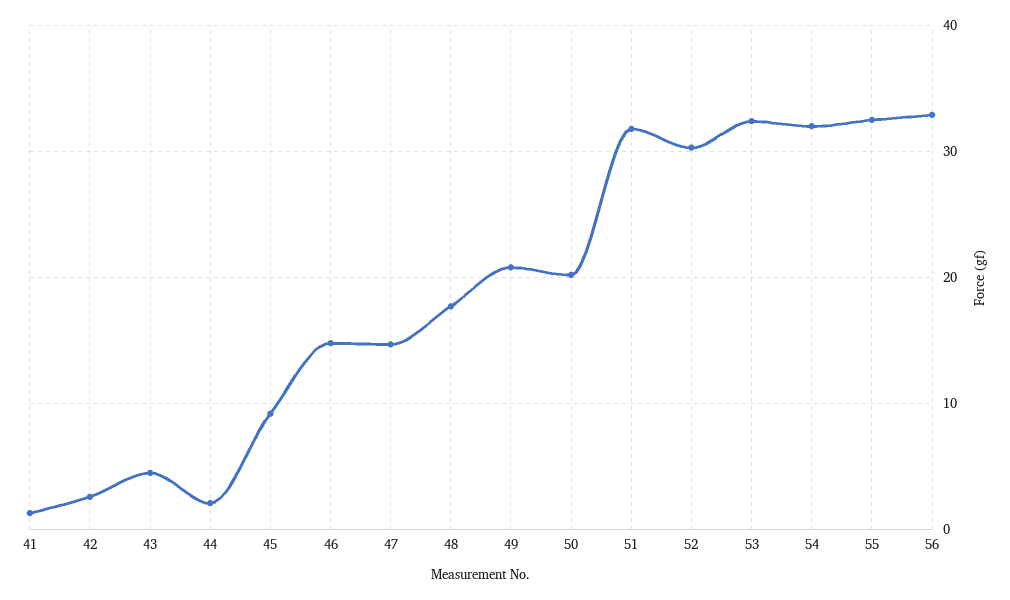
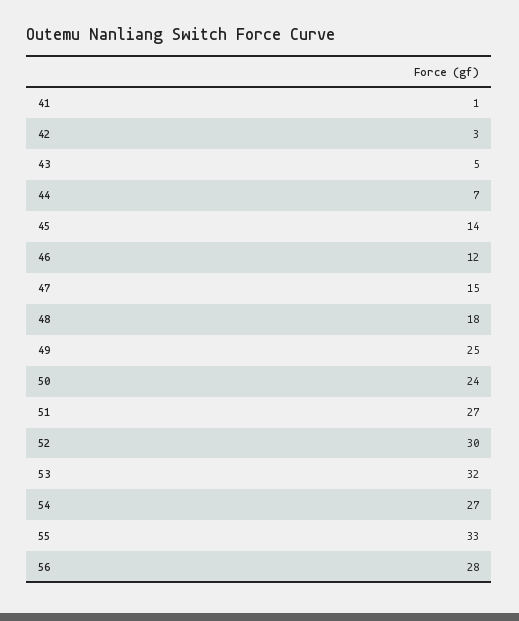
44: 2 -> 7
45: 9 -> 14
46: 15 -> 12
49: 21 -> 25
50: 20 -> 24
51: 32 -> 27
54: 32 -> 27
56: 33 -> 28

